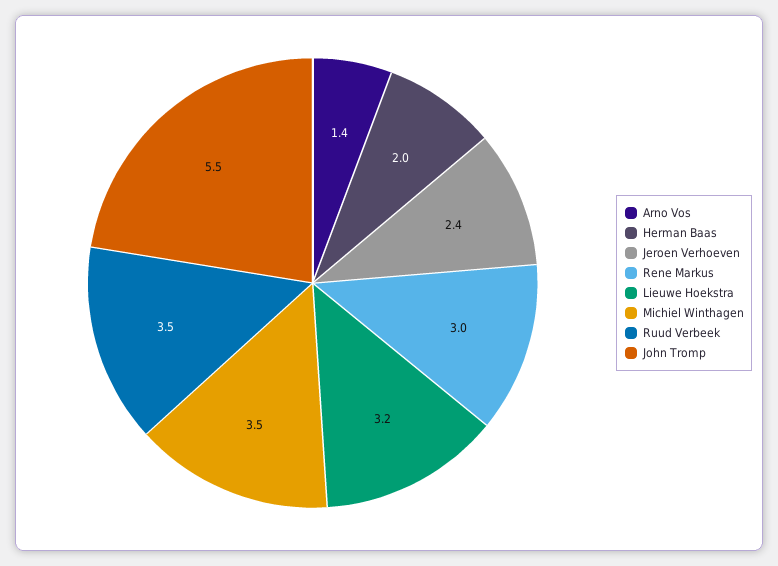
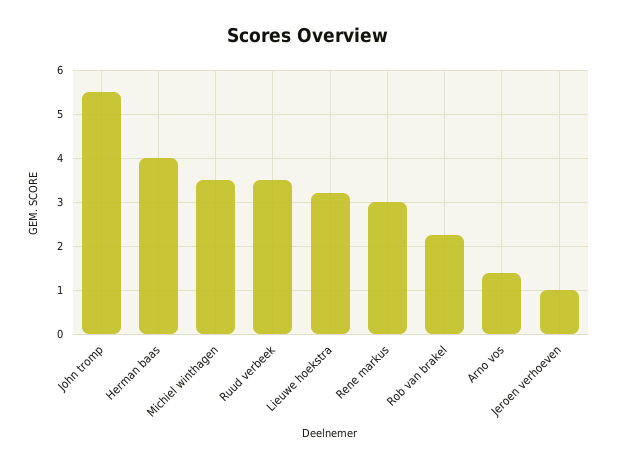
Herman Baas: 2 -> 4
Jeroen Verhoeven: 2.4 -> 1
Rob van brakel: none -> 2.2

